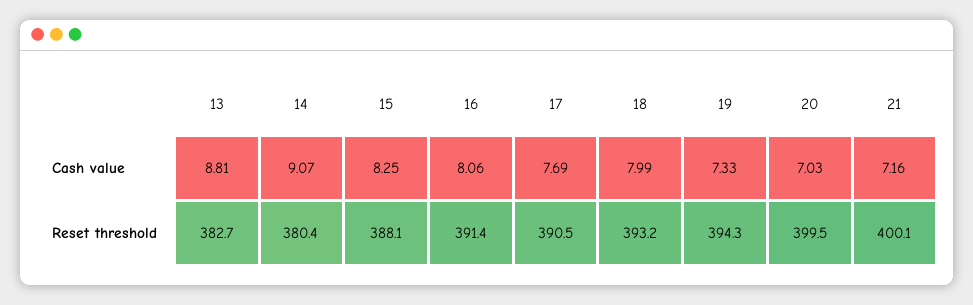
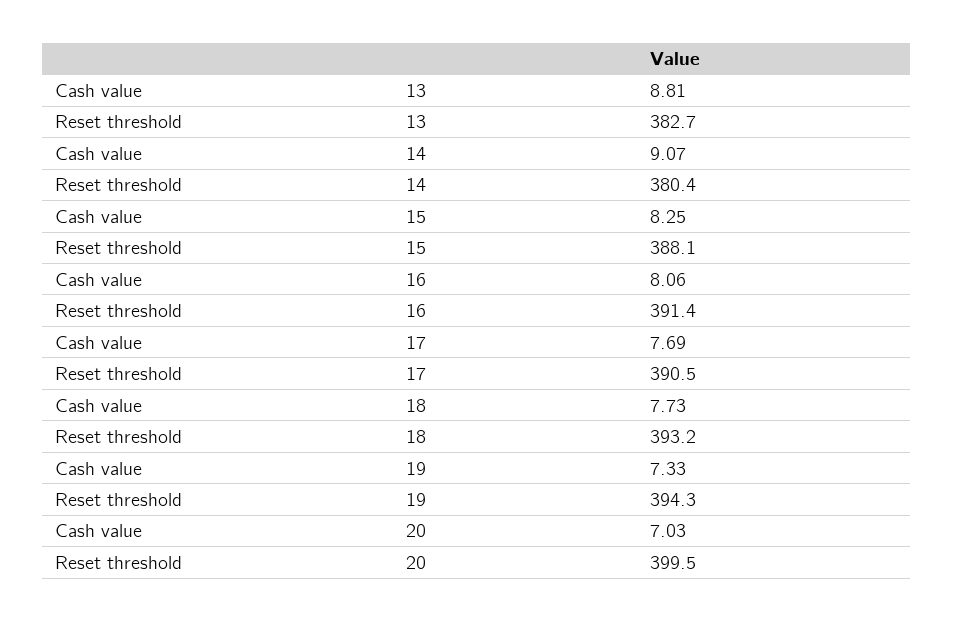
18, Cash value: 7.99 -> 7.73
21, Cash value: 7.16 -> none
21, Reset threshold: 400.1 -> none

